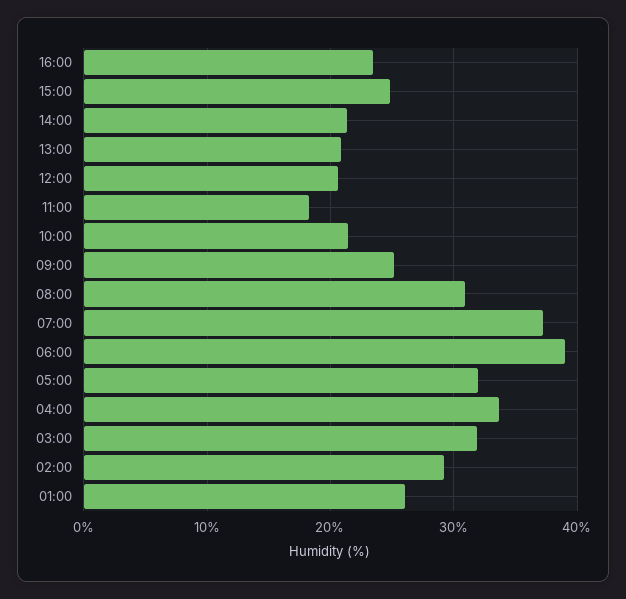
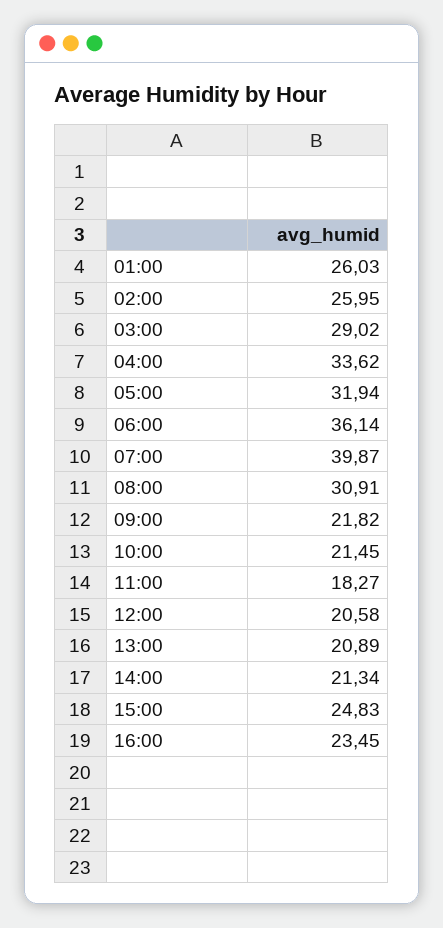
09:00: 25 -> 21.82
07:00: 37 -> 39.87
06:00: 39 -> 36.14
03:00: 32 -> 29.02
02:00: 29 -> 25.95

